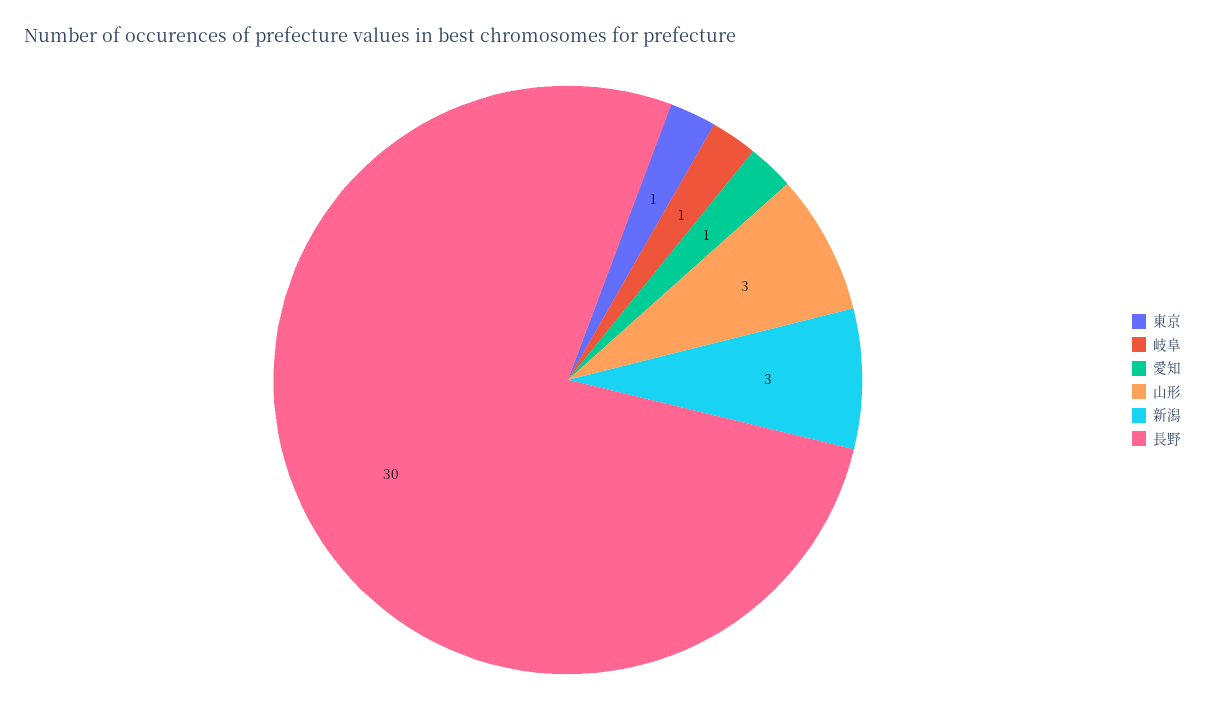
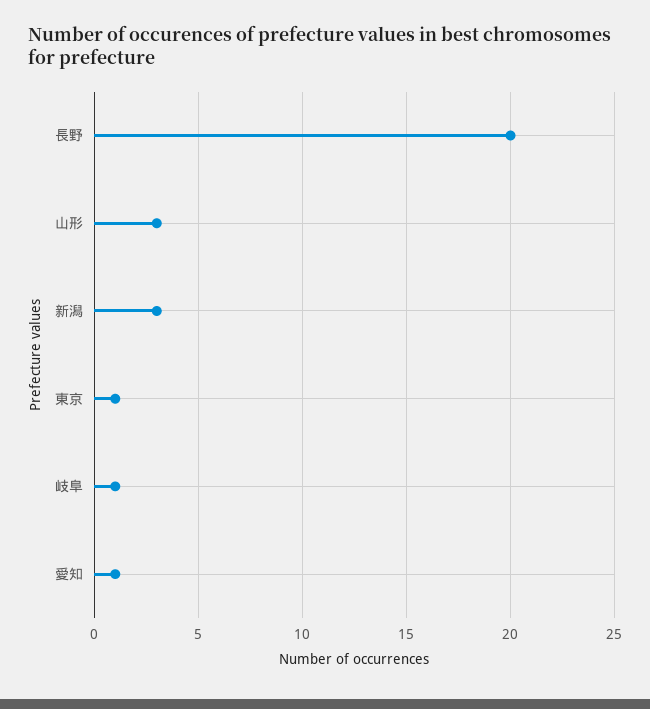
長野: 30 -> 20

